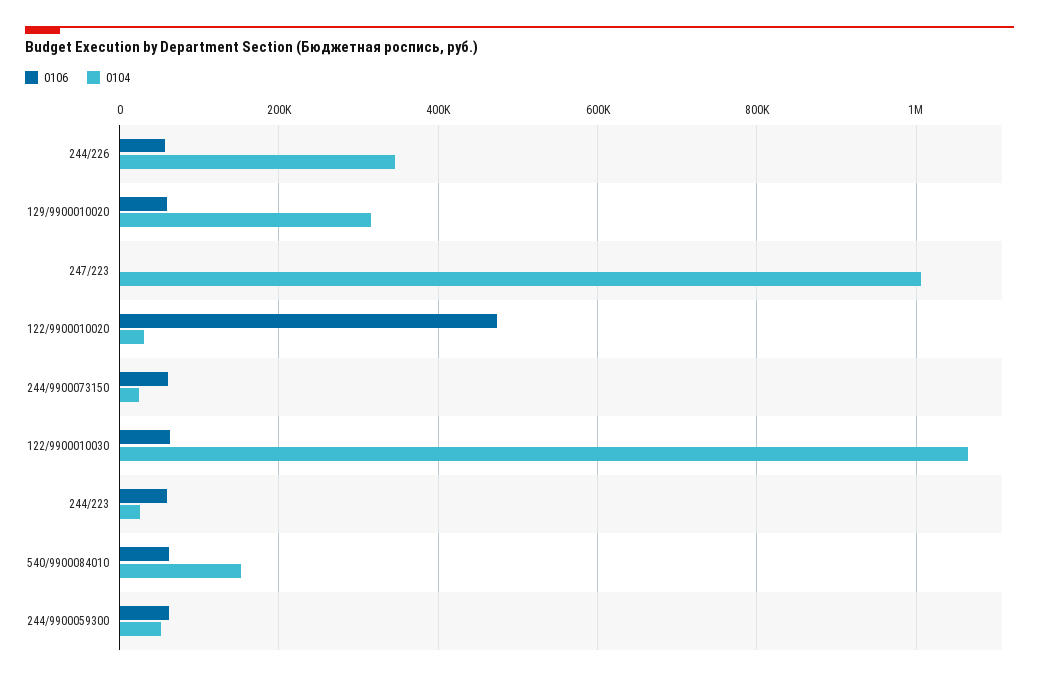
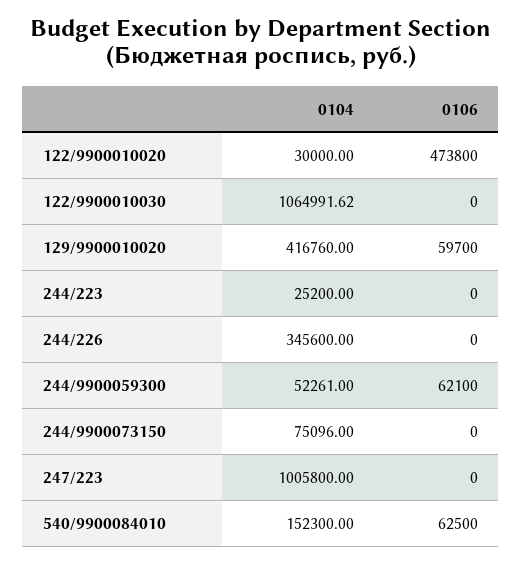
0106, 244/226: 60000 -> 0
0104, 129/9900010020: 320000 -> 416760
0106, 244/9900073150: 60000 -> 0
0104, 244/9900073150: 20000 -> 75096
0106, 122/9900010030: 60000 -> 0
0106, 244/223: 60000 -> 0

